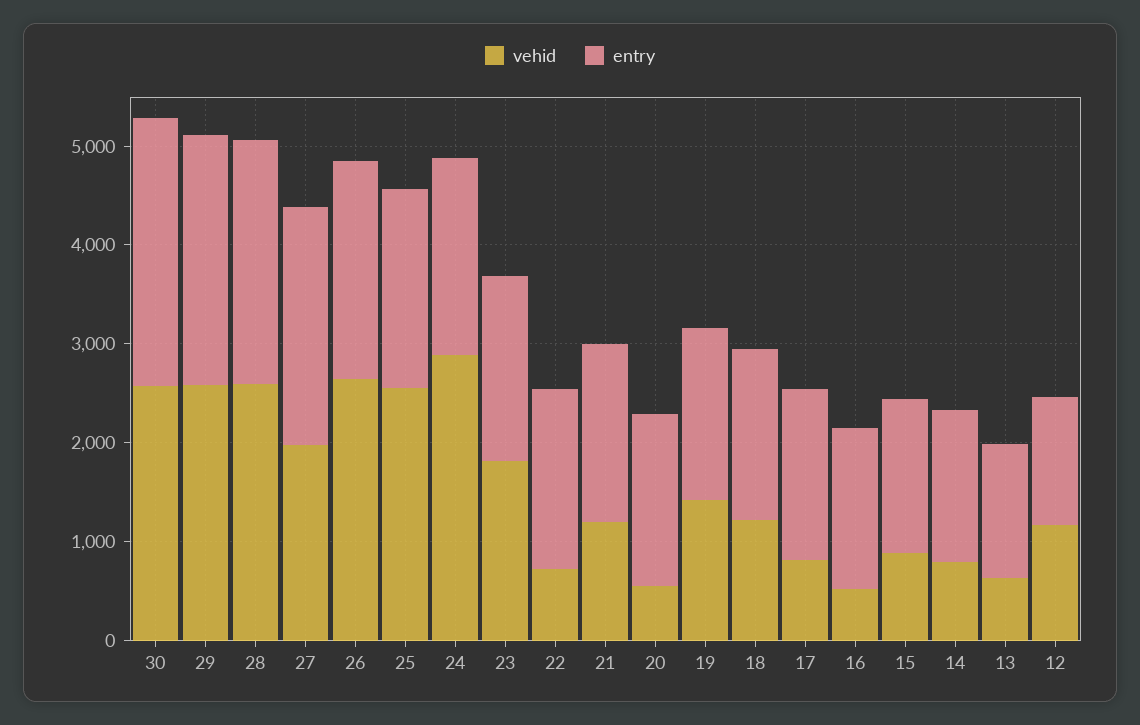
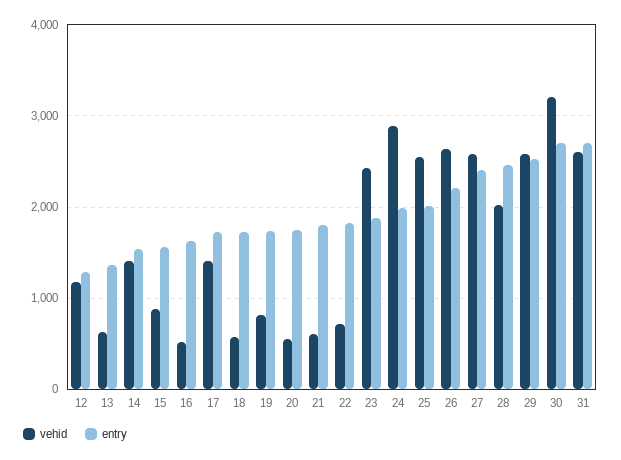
vehid, 30: 2600 -> 3200
vehid, 28: 2600 -> 2000
vehid, 27: 2000 -> 2600
vehid, 23: 1800 -> 2400
vehid, 21: 1200 -> 600
vehid, 19: 1400 -> 800
vehid, 18: 1200 -> 600
vehid, 17: 800 -> 1400
vehid, 14: 800 -> 1400
vehid, 31: none -> 2600
entry, 31: none -> 2700

